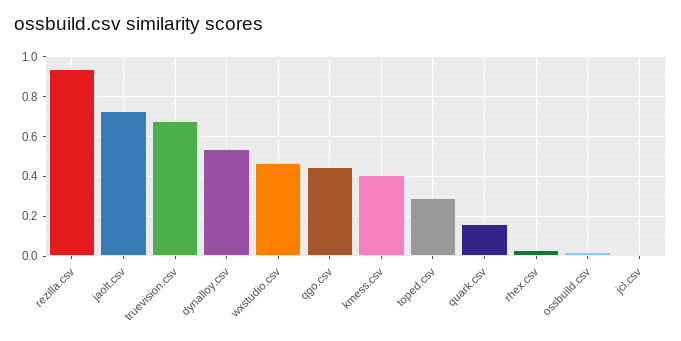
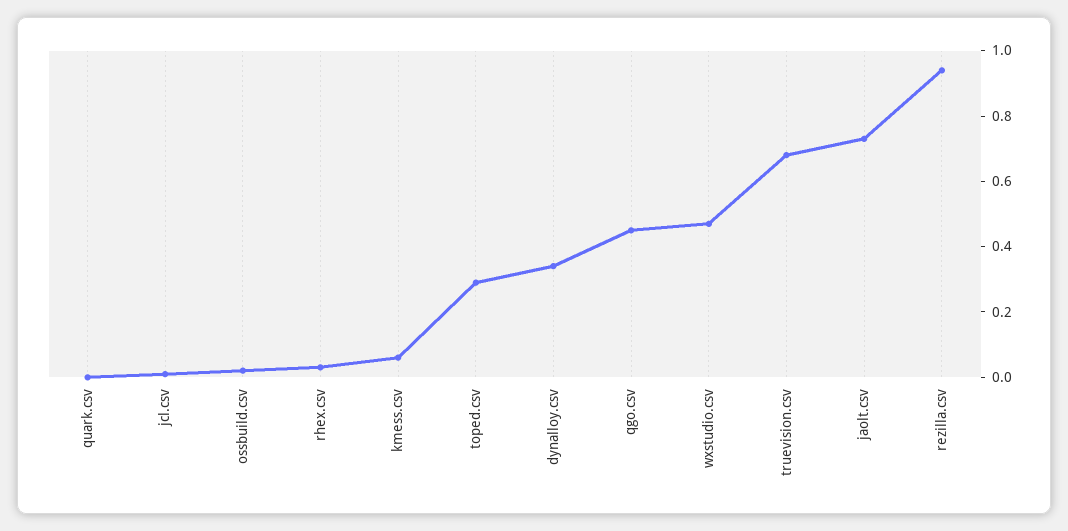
dynalloy.csv: 0.55 -> 0.35
kmess.csv: 0.4 -> 0.05
quark.csv: 0.15 -> 0

